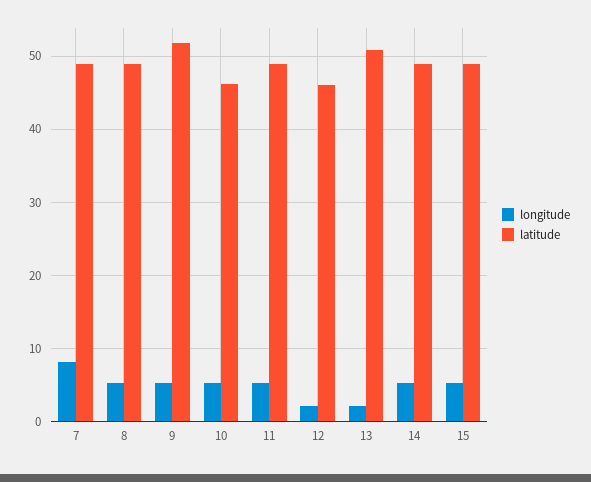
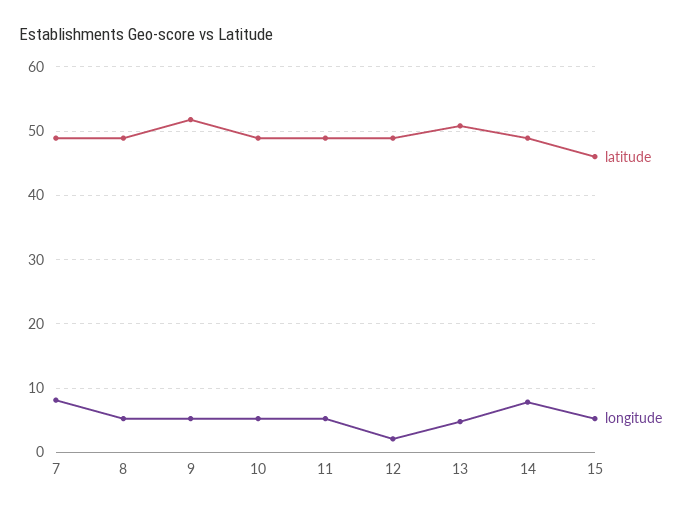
latitude, 10: 46 -> 49
latitude, 12: 46 -> 49
longitude, 13: 2 -> 5
longitude, 14: 5 -> 8
latitude, 15: 49 -> 46

